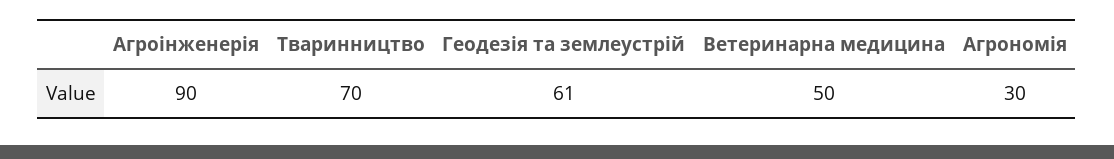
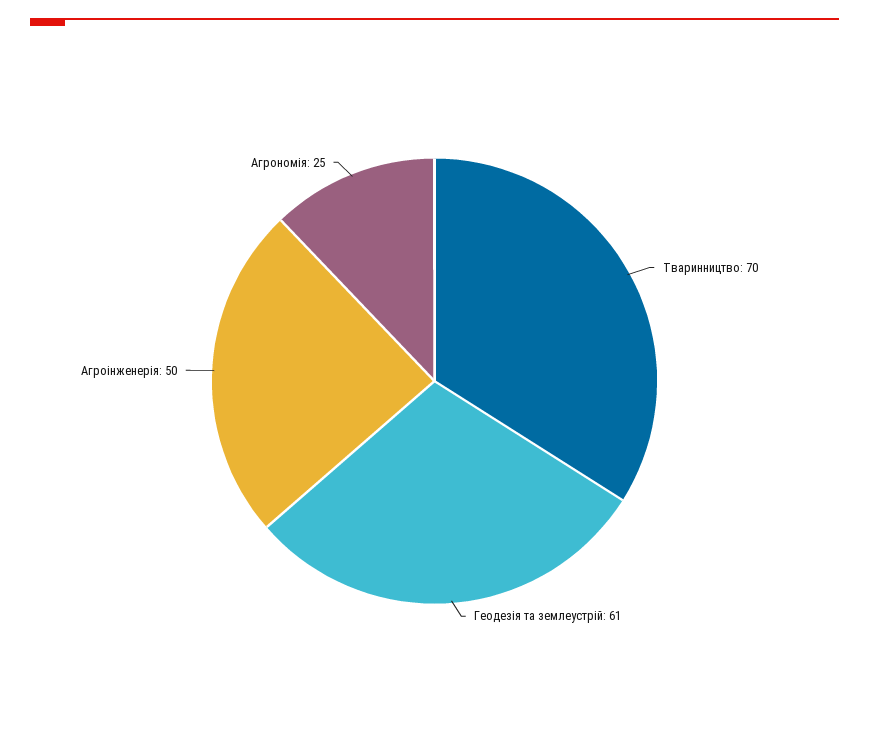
Агроінженерія: 90 -> 50
Ветеринарна медицина: 50 -> none
Агрономія: 30 -> 25

